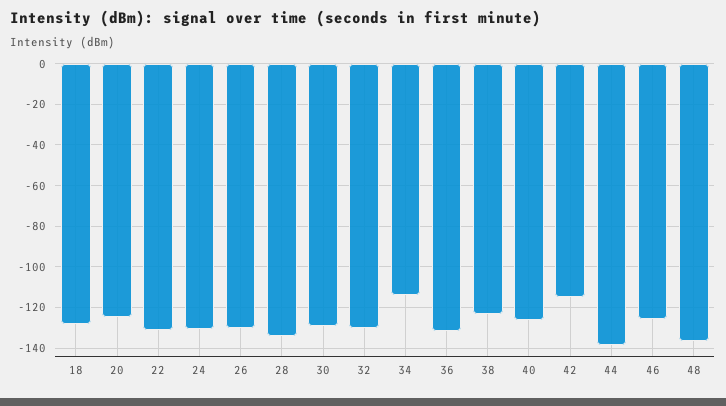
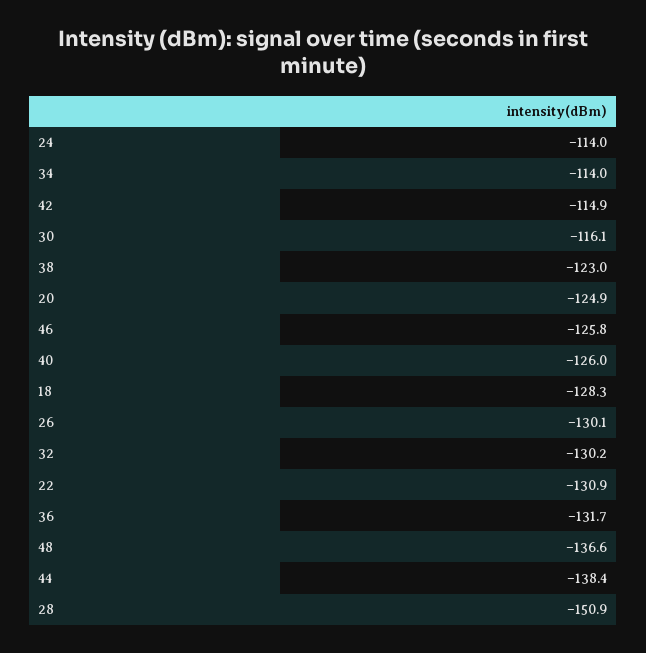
24: -130 -> -114
28: -135 -> -150.9
30: -130 -> -116.1

